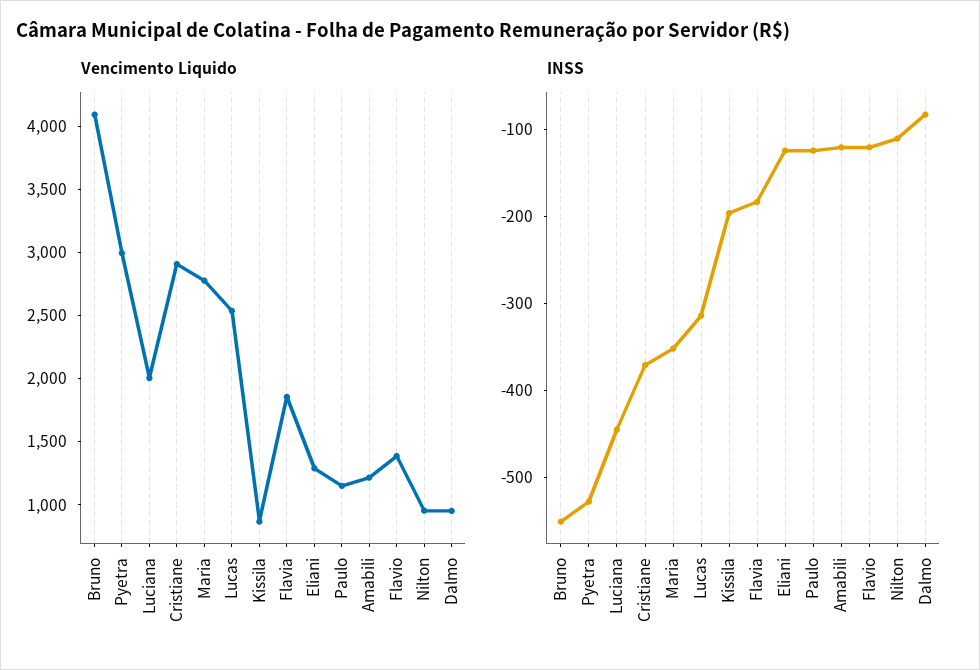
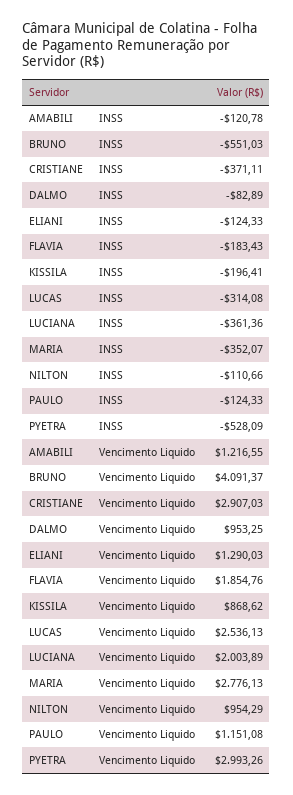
Vencimento Liquido, Flavio: 1400 -> none
INSS, Luciana: -440 -> -361.36
INSS, Flavio: -120 -> none

